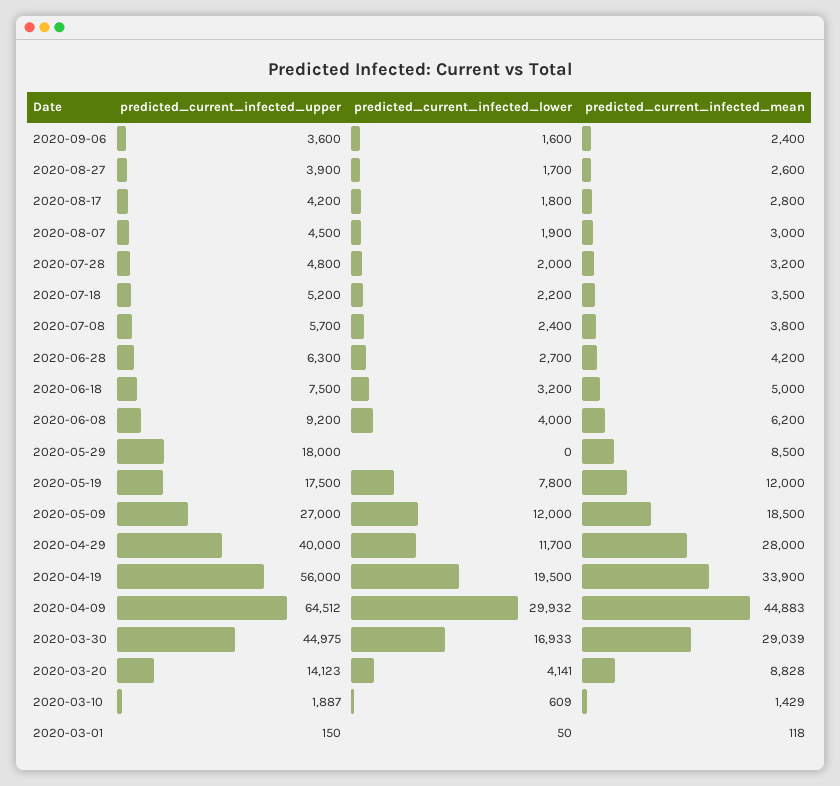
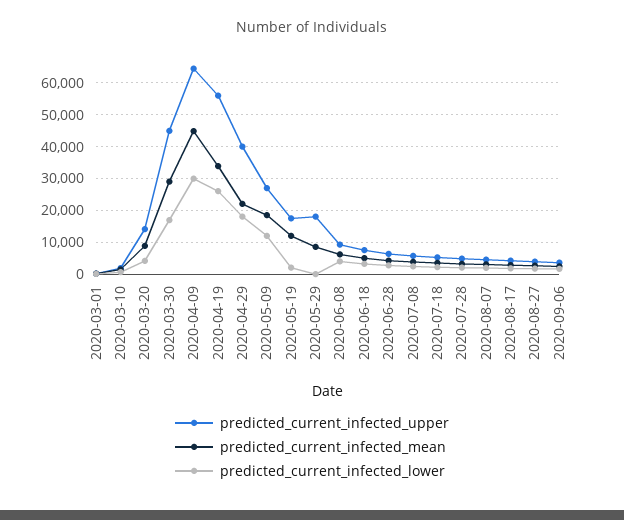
predicted_current_infected_lower, 2020-05-19: 7800 -> 2000
predicted_current_infected_lower, 2020-04-29: 11700 -> 18000
predicted_current_infected_mean, 2020-04-29: 28000 -> 22000
predicted_current_infected_lower, 2020-04-19: 19500 -> 26000

